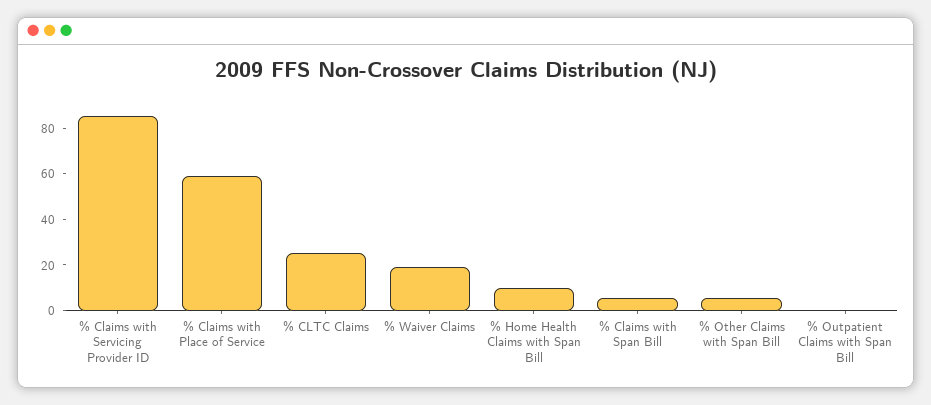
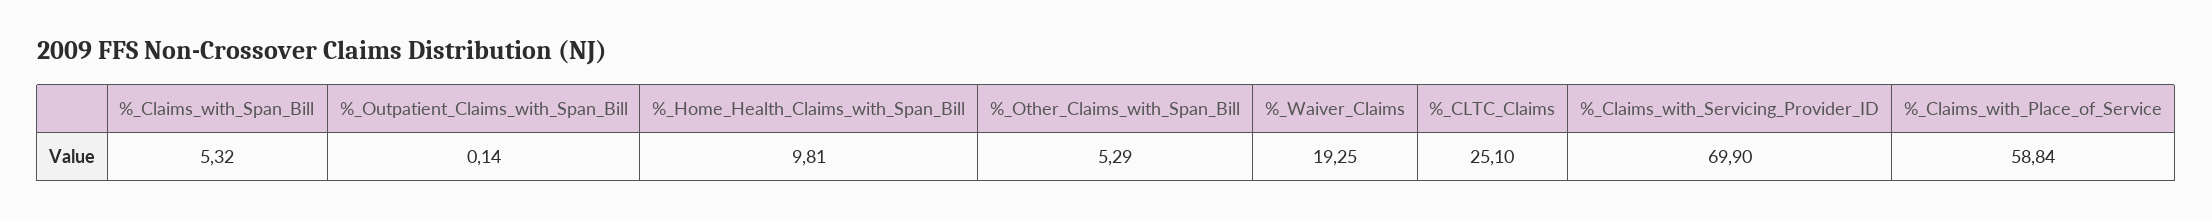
% Claims with Servicing Provider ID: 85 -> 69.9

